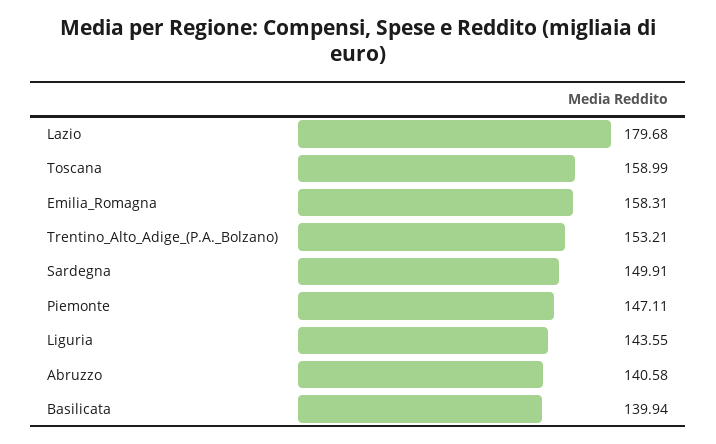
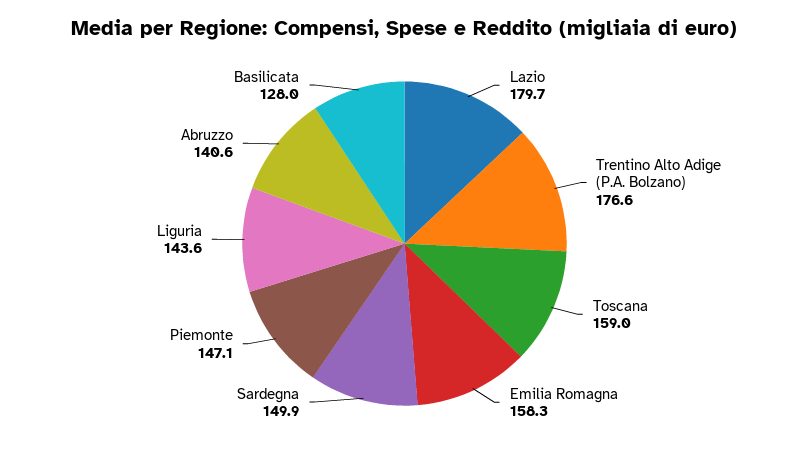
Trentino_Alto_Adige_(P.A._Bolzano): 153.21 -> 176.6
Basilicata: 139.94 -> 128

